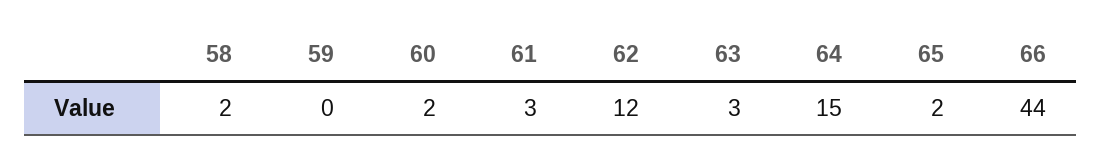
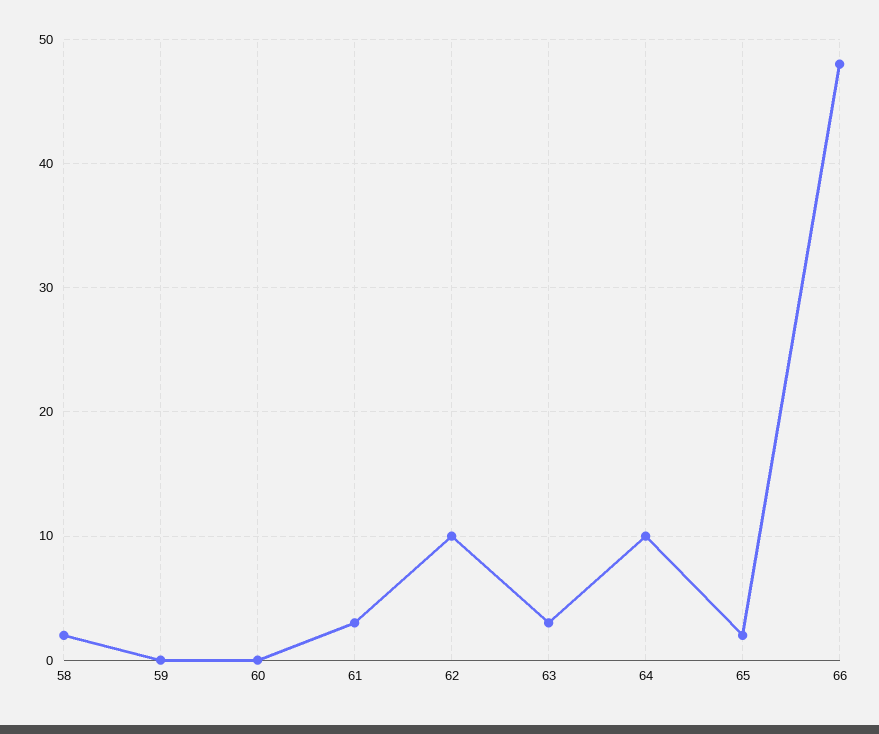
60: 2 -> 0
62: 12 -> 10
64: 15 -> 10
66: 44 -> 48

